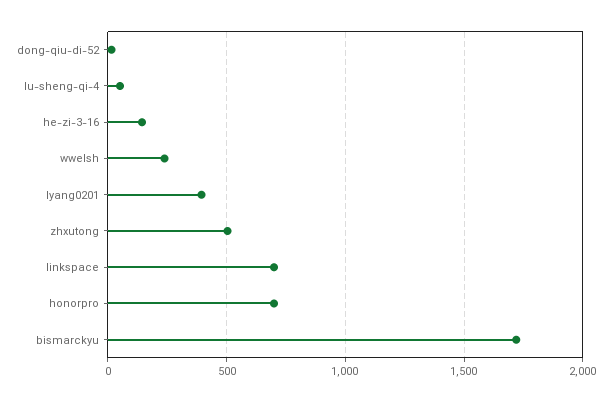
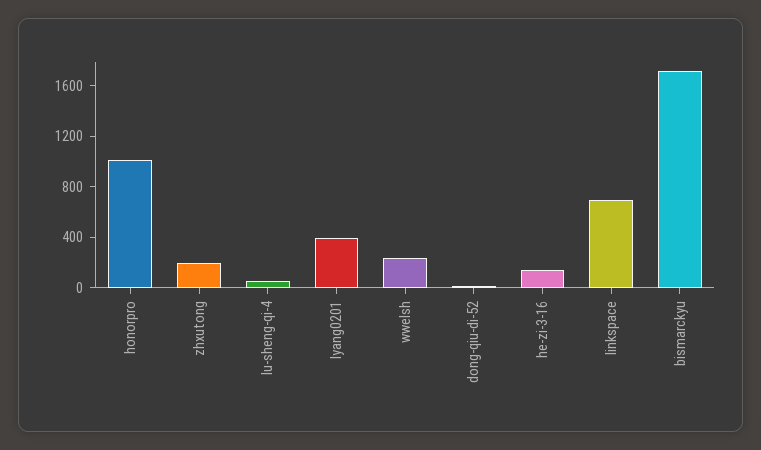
zhxutong: 500 -> 200
honorpro: 700 -> 1000

